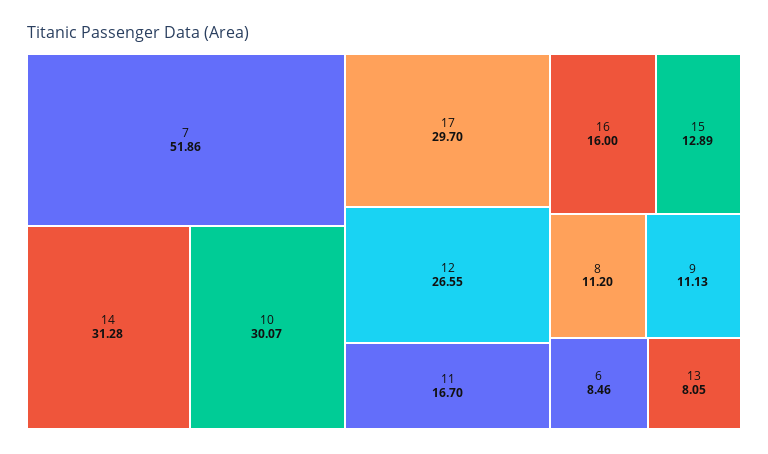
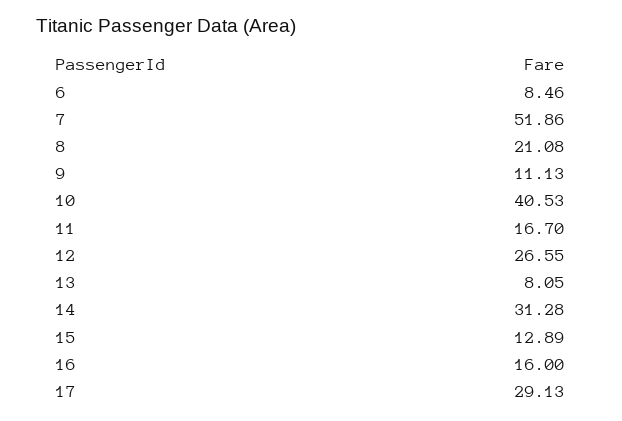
10: 30.07 -> 40.53
17: 29.7 -> 29.13
8: 11.2 -> 21.08

